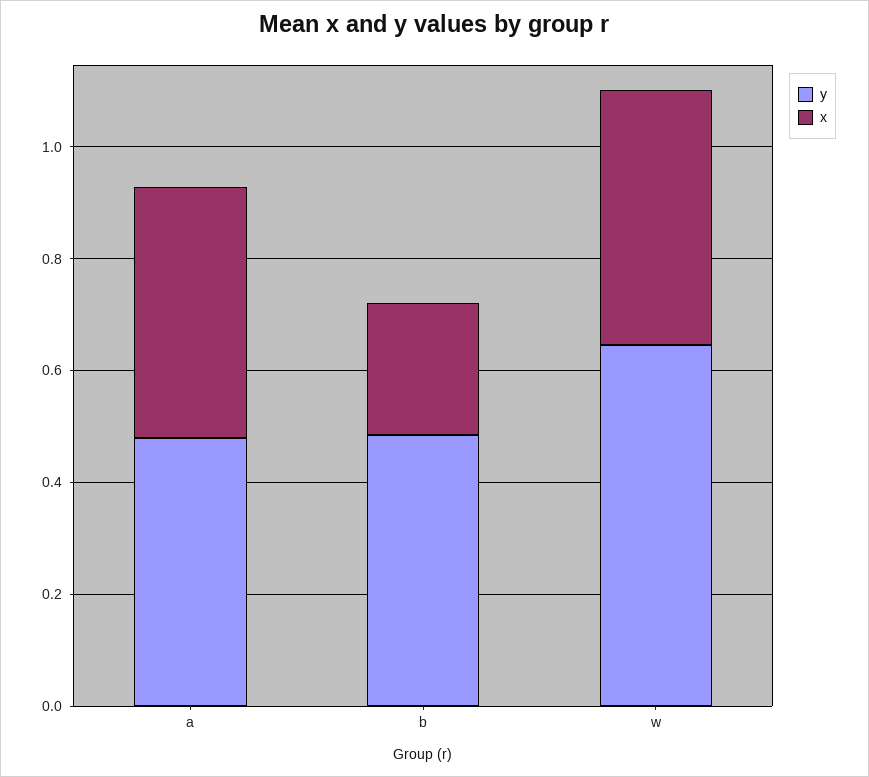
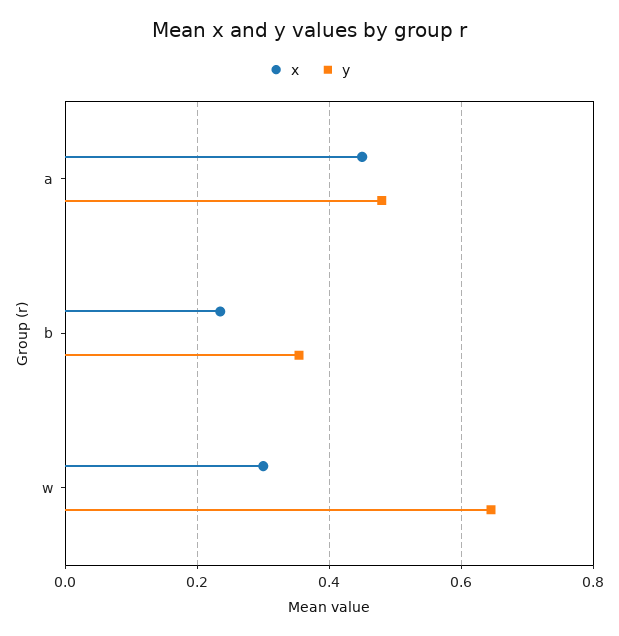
y, b: 0.5 -> 0.36
x, w: 0.45 -> 0.3

